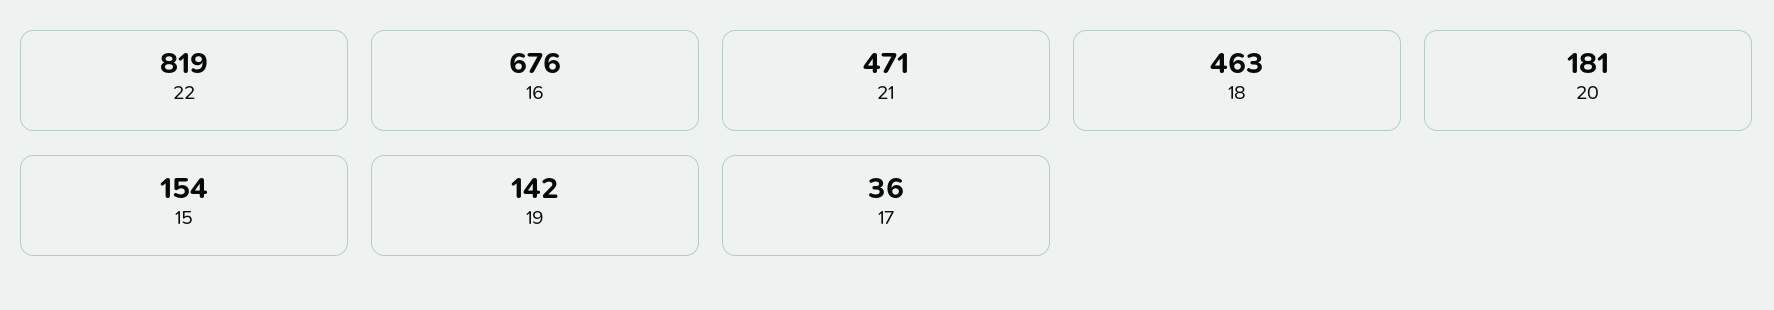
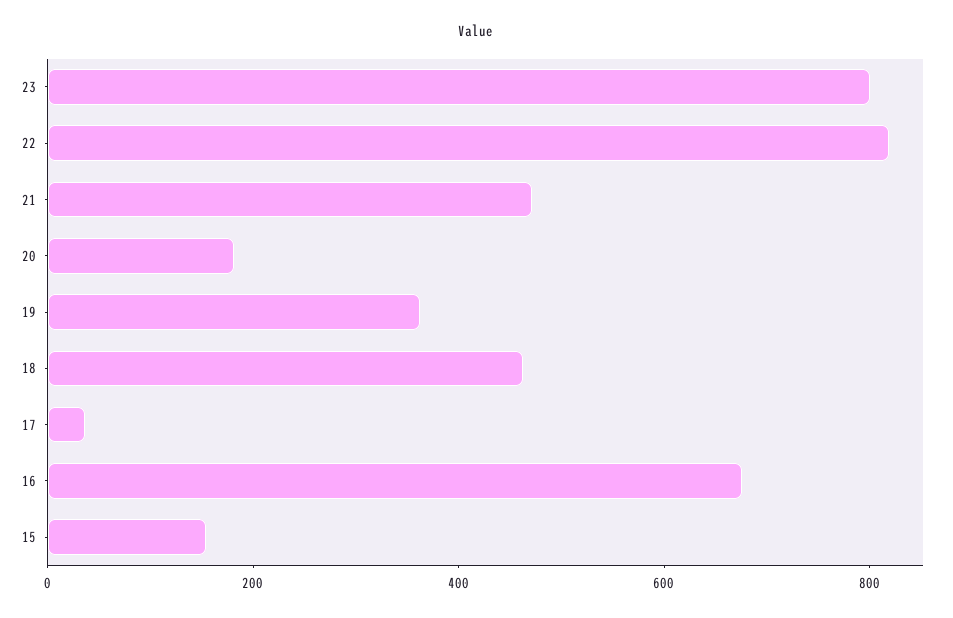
19: 142 -> 350
23: none -> 800

